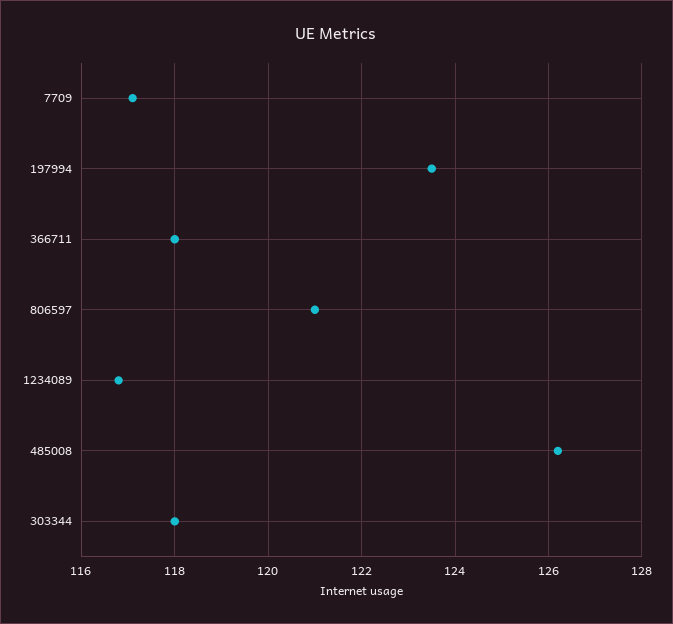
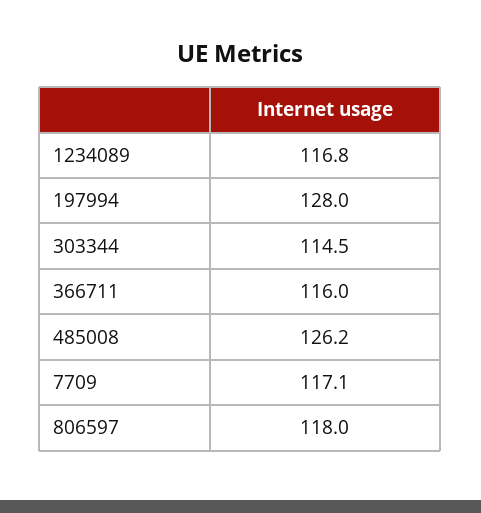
197994: 123.5 -> 128
366711: 118 -> 116
806597: 121 -> 118
303344: 118 -> 114.5

